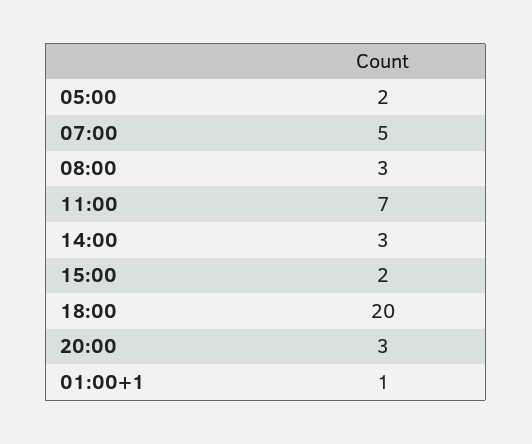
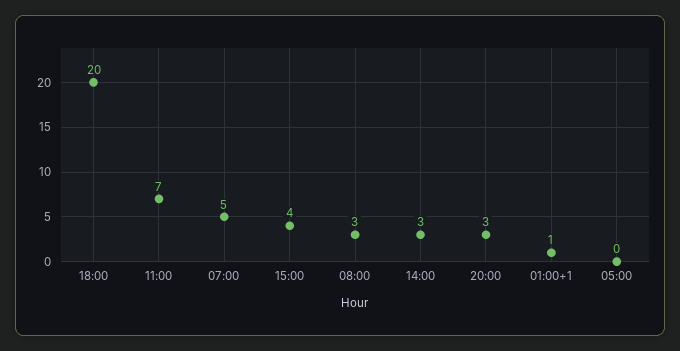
05:00: 2 -> 0
15:00: 2 -> 4

